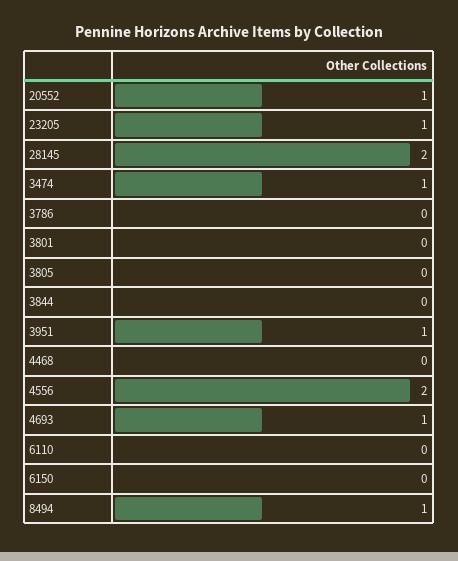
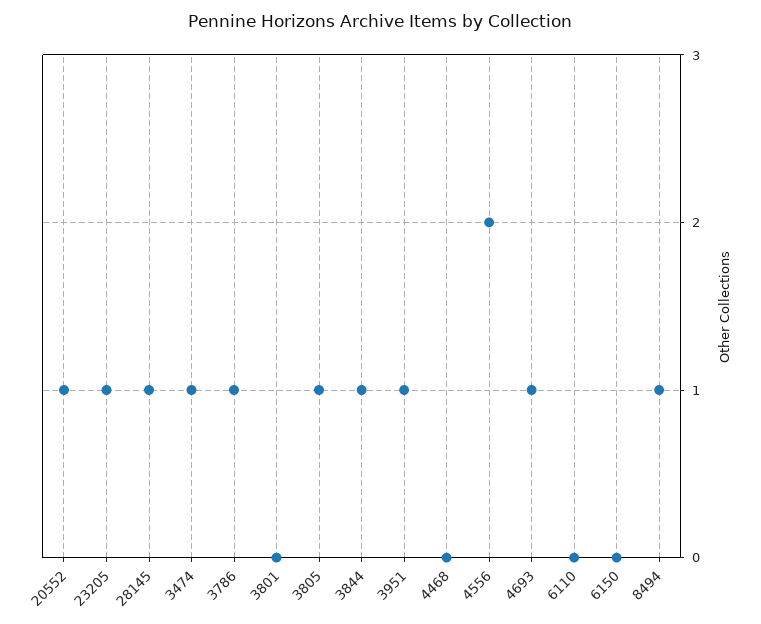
28145: 2 -> 1
3786: 0 -> 1
3805: 0 -> 1
3844: 0 -> 1

